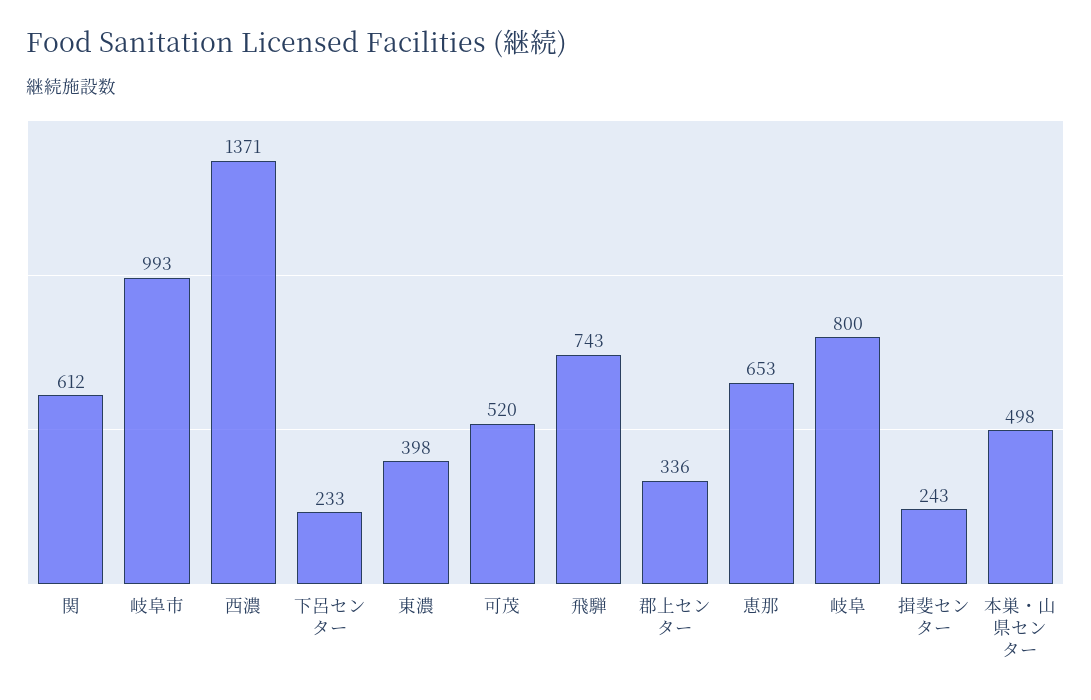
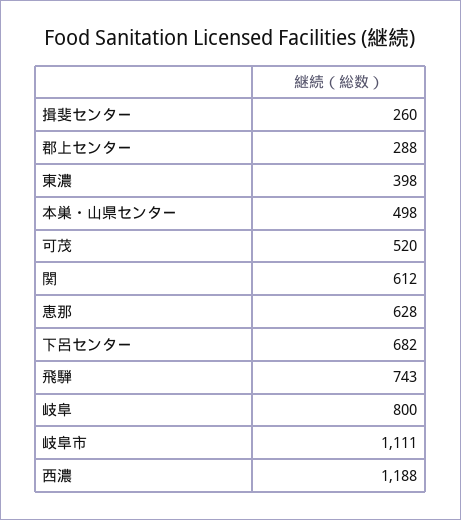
岐阜市: 993 -> 1111
西濃: 1371 -> 1188
下呂センター: 233 -> 682
郡上センター: 336 -> 288
恵那: 653 -> 628
揖斐センター: 243 -> 260

